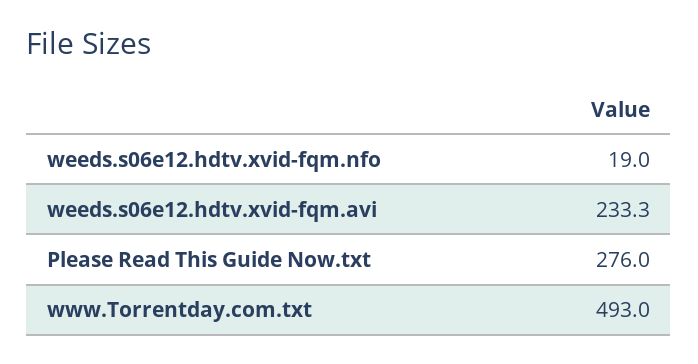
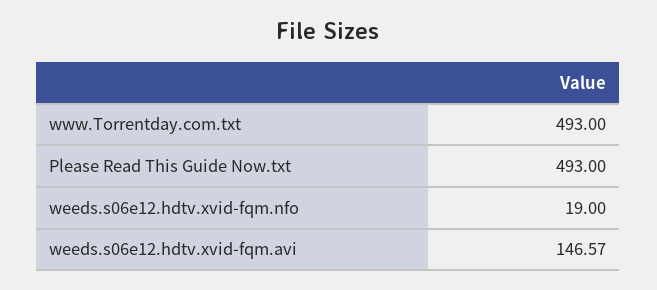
weeds.s06e12.hdtv.xvid-fqm.avi: 233.3 -> 146.57
Please Read This Guide Now.txt: 276 -> 493

